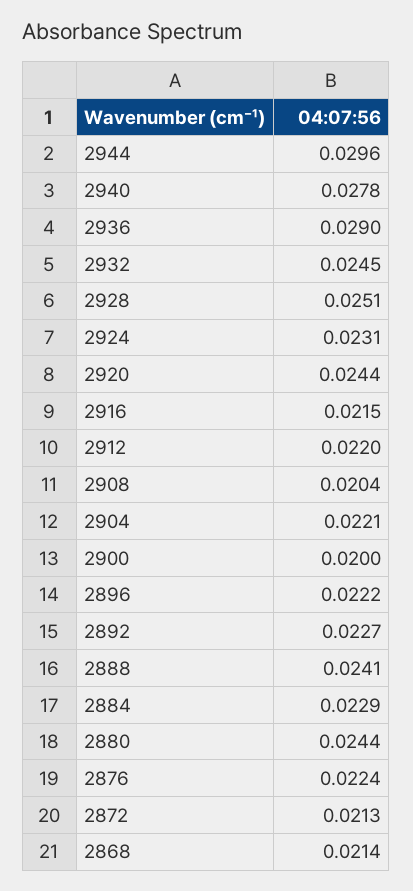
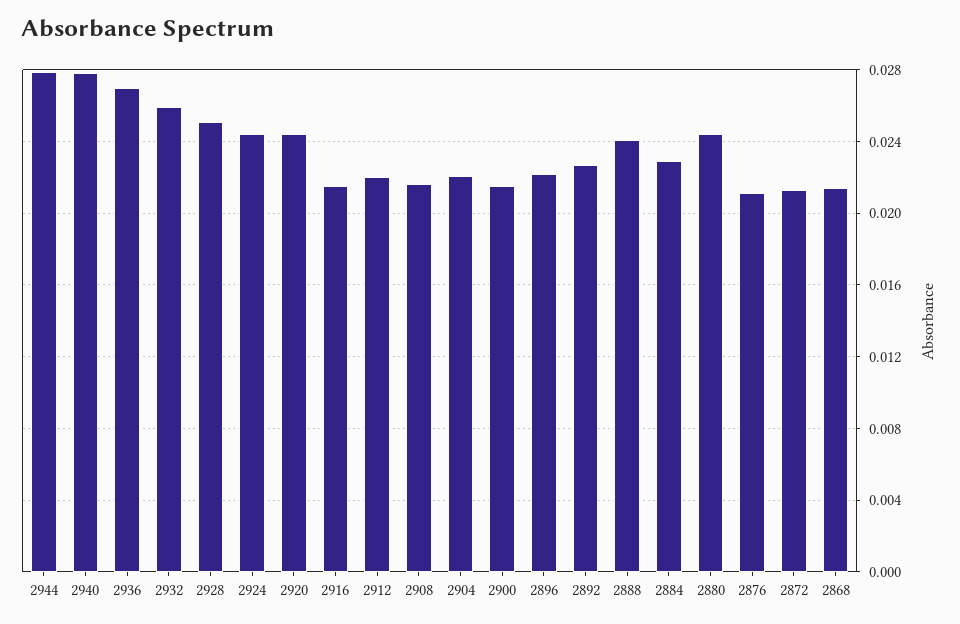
2944: 0.0296 -> 0.028
2936: 0.029 -> 0.027
2932: 0.0245 -> 0.026
2924: 0.0231 -> 0.0245
2908: 0.0204 -> 0.0215
2900: 0.02 -> 0.0215
2876: 0.0224 -> 0.021

